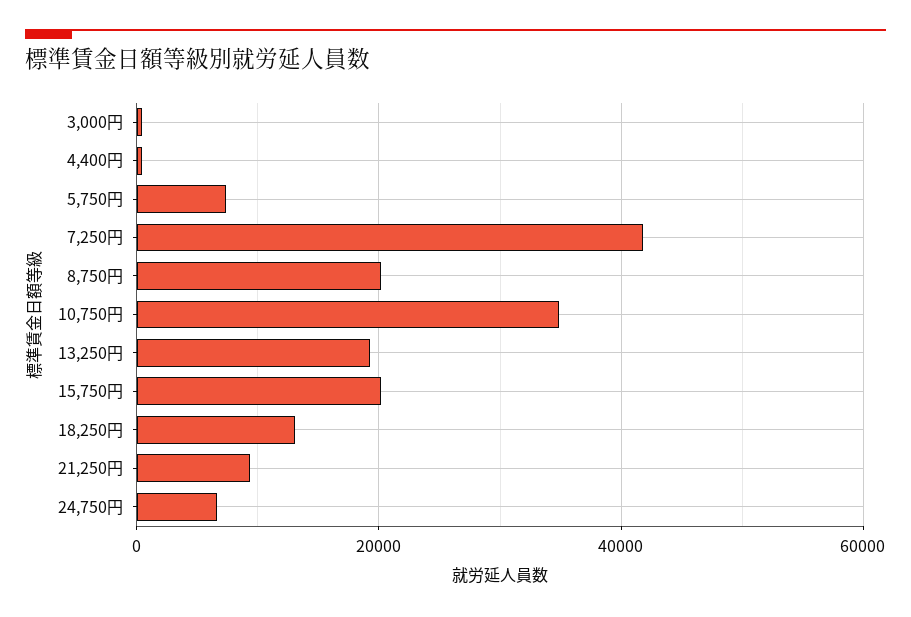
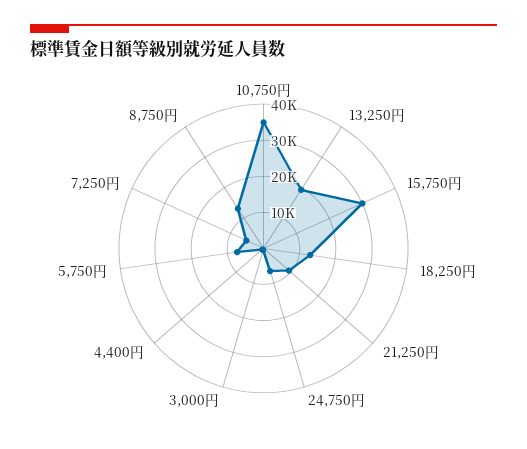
7,250円: 42000 -> 5000
8,750円: 20000 -> 12500
15,750円: 20000 -> 30000

